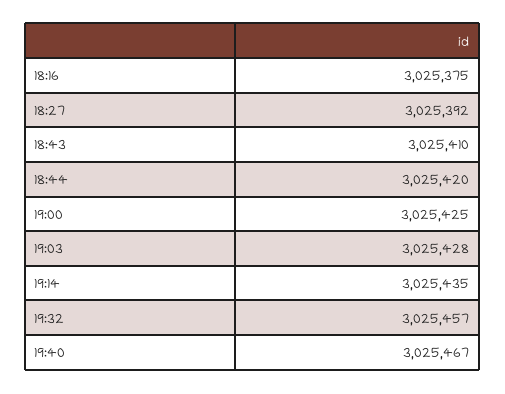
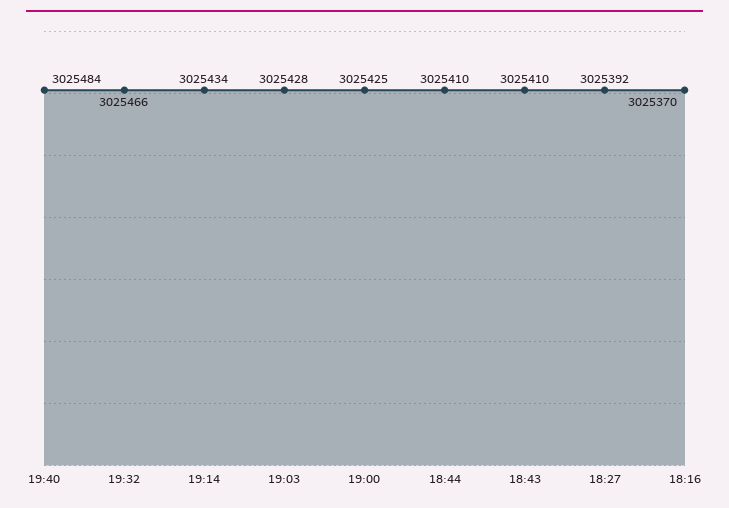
18:16: 3025375 -> 3025370
18:44: 3025420 -> 3025410
19:14: 3025435 -> 3025434
19:32: 3025457 -> 3025466
19:40: 3025467 -> 3025484

